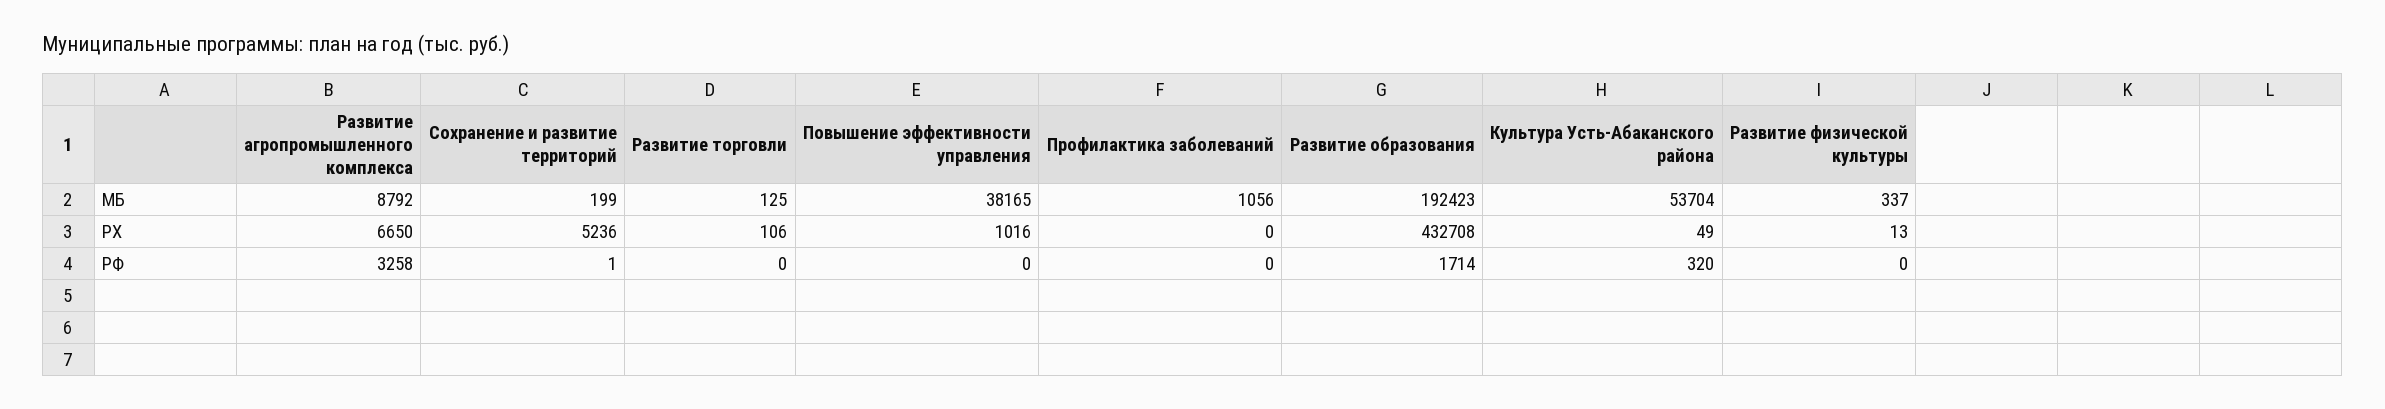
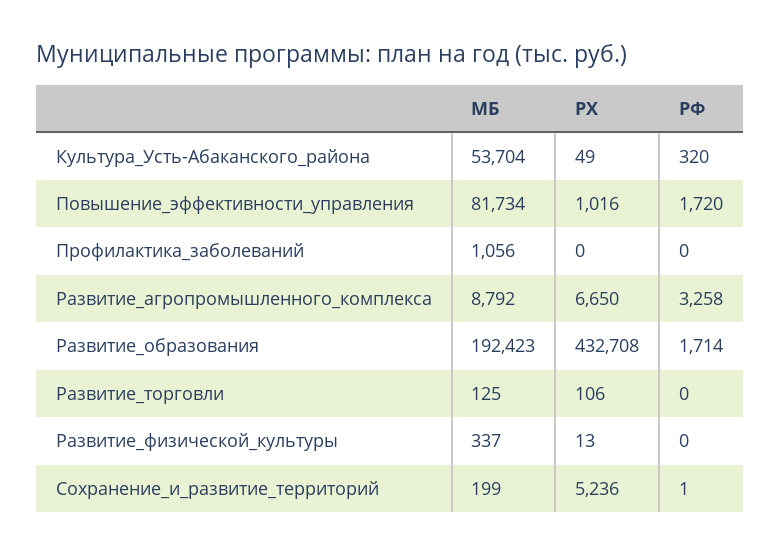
Повышение эффективности управления, МБ: 38165 -> 81734
Повышение эффективности управления, РФ: 0 -> 1720

